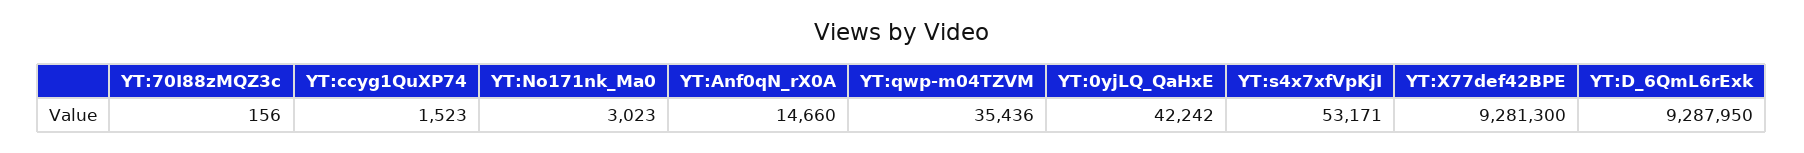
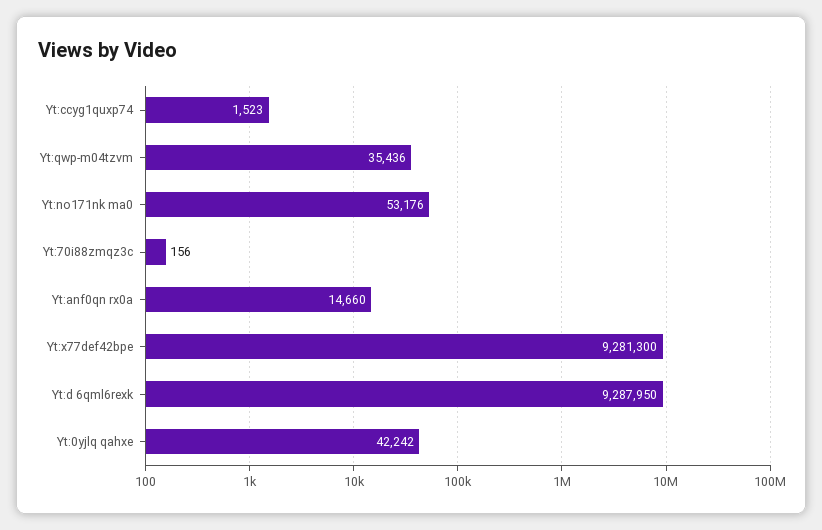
YT:No171nk_Ma0: 3023 -> 53176
YT:s4x7xfVpKjI: 53171 -> none

